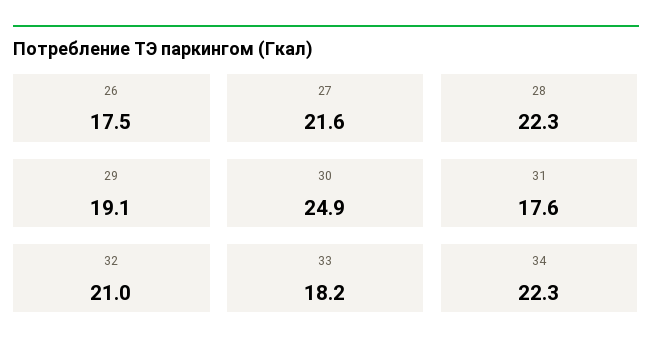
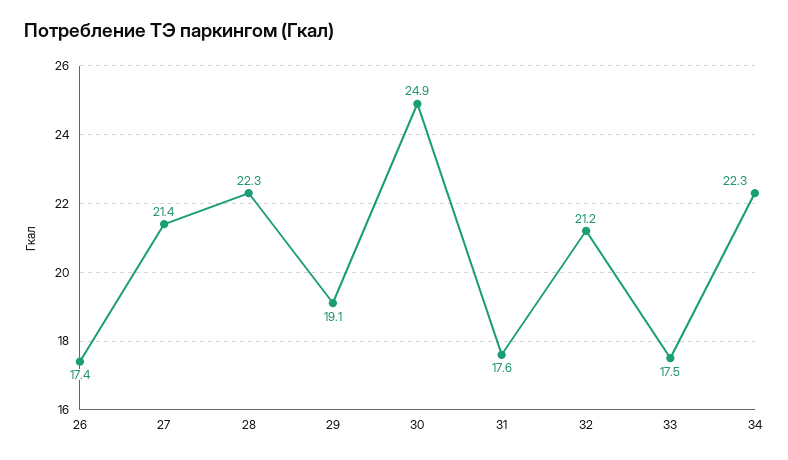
26: 17.5 -> 17.4
27: 21.6 -> 21.4
32: 21 -> 21.2
33: 18.2 -> 17.5

